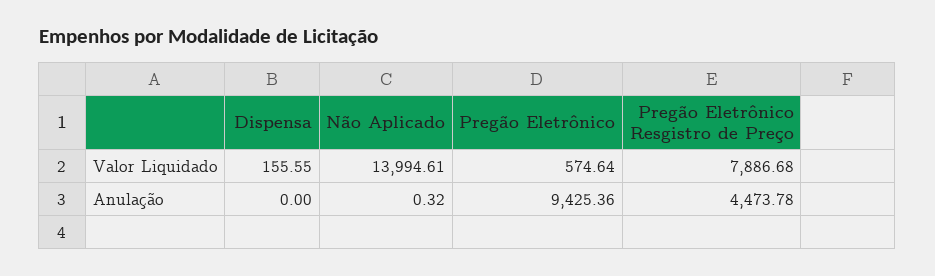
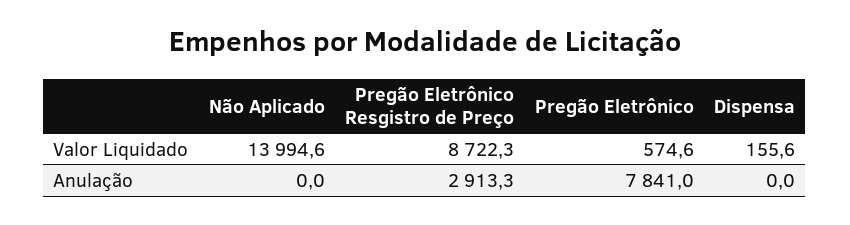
Pregão Eletrônico Resgistro de Preço, Valor Liquidado: 7886.68 -> 8722.3
Não Aplicado, Anulação: 0.32 -> 0
Pregão Eletrônico, Anulação: 9425.36 -> 7841
Pregão Eletrônico Resgistro de Preço, Anulação: 4473.78 -> 2913.3

